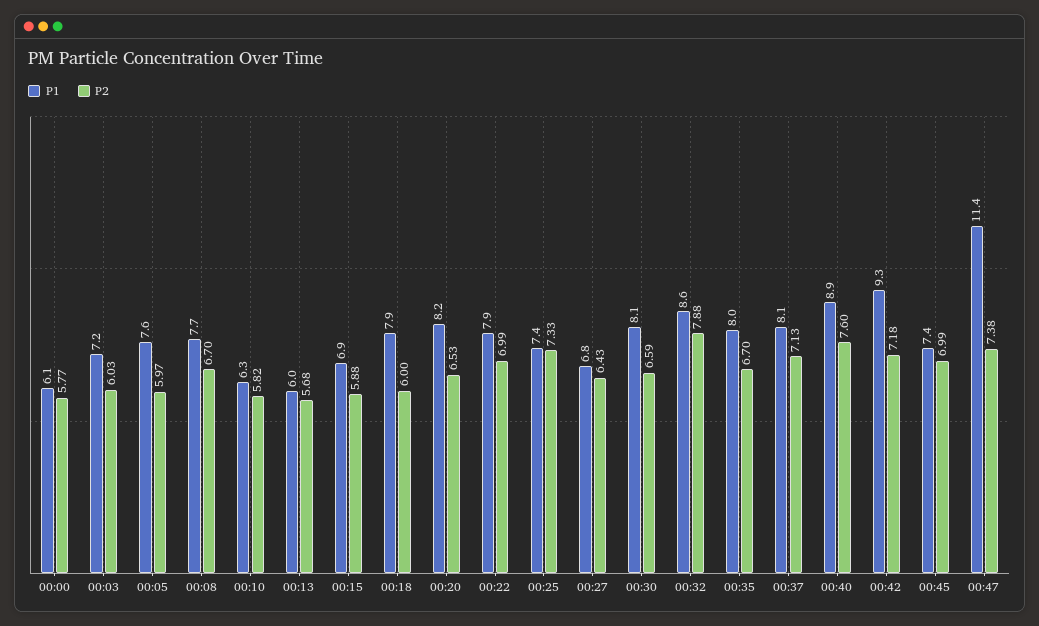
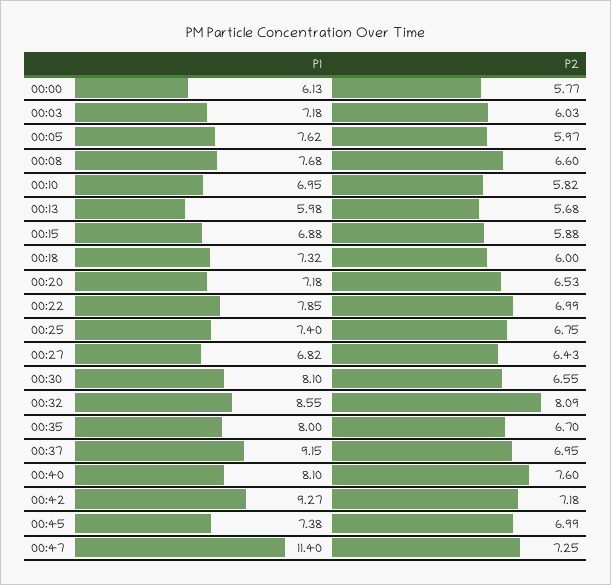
P2, 00:08: 6.7 -> 6.6
P1, 00:10: 6.3 -> 6.95
P1, 00:18: 7.9 -> 7.32
P1, 00:20: 8.2 -> 7.18
P2, 00:25: 7.33 -> 6.75
P2, 00:30: 6.59 -> 6.55
P2, 00:32: 7.88 -> 8.09
P1, 00:37: 8.1 -> 9.15
P2, 00:37: 7.13 -> 6.95
P1, 00:40: 8.9 -> 8.1
P2, 00:47: 7.38 -> 7.25

